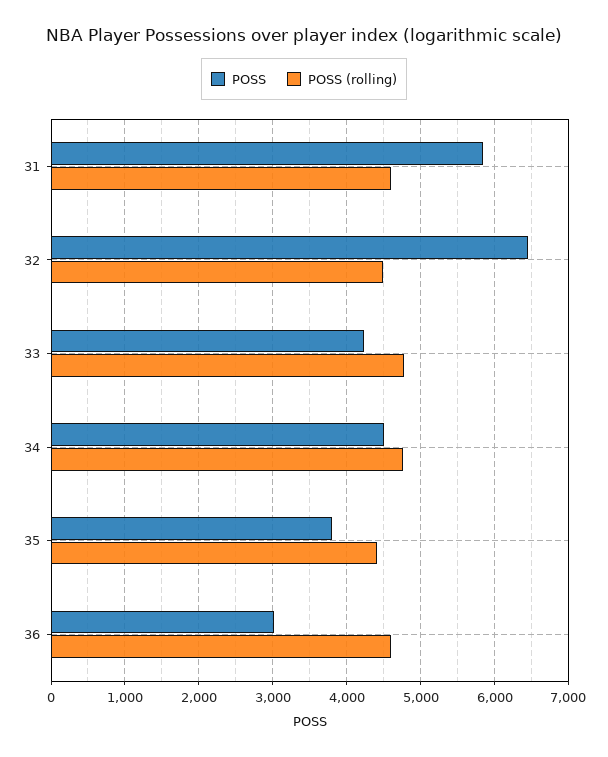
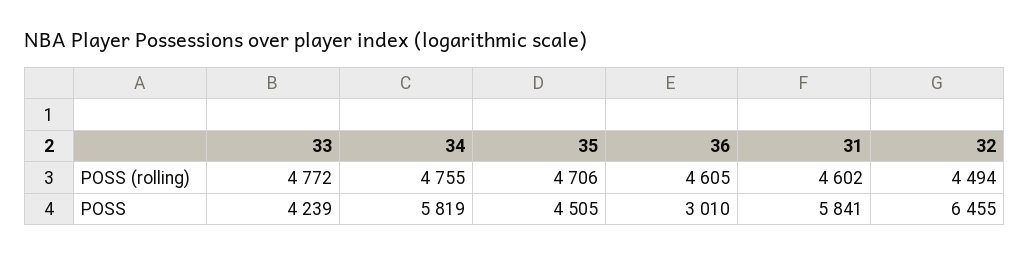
POSS, 34: 4500 -> 5819
POSS, 35: 3800 -> 4505
POSS (rolling), 35: 4400 -> 4706

